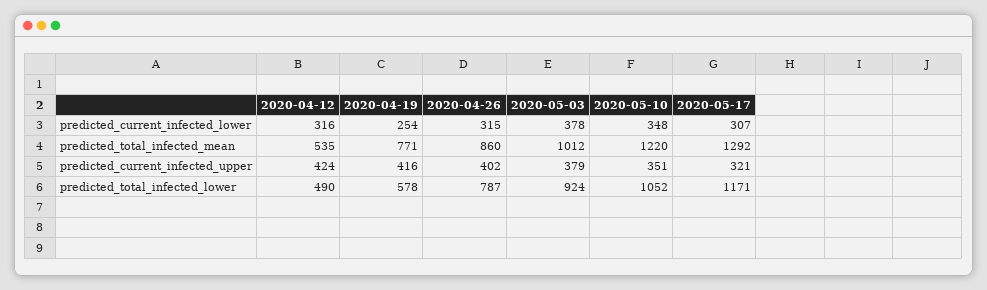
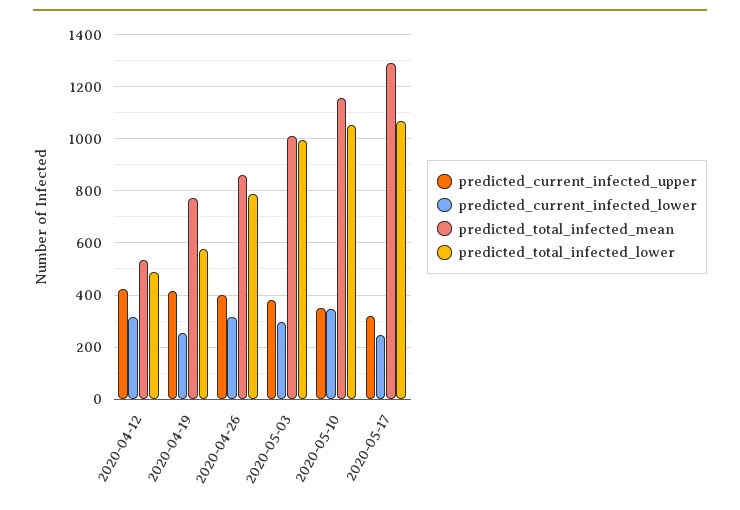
predicted_current_infected_lower, 2020-05-03: 378 -> 300
predicted_current_infected_lower, 2020-05-17: 307 -> 250
predicted_total_infected_mean, 2020-05-10: 1220 -> 1150
predicted_total_infected_lower, 2020-05-03: 924 -> 1000
predicted_total_infected_lower, 2020-05-17: 1171 -> 1075

